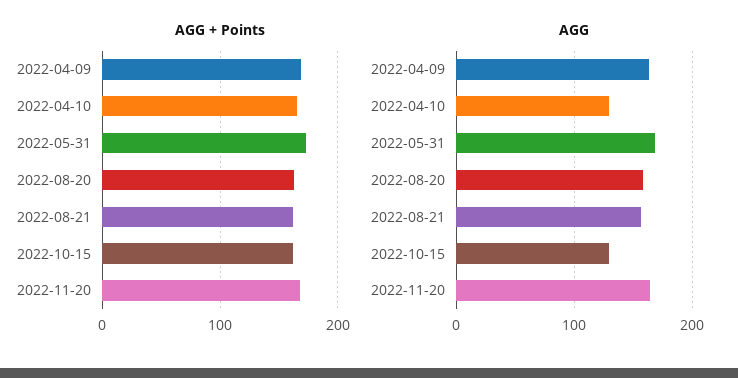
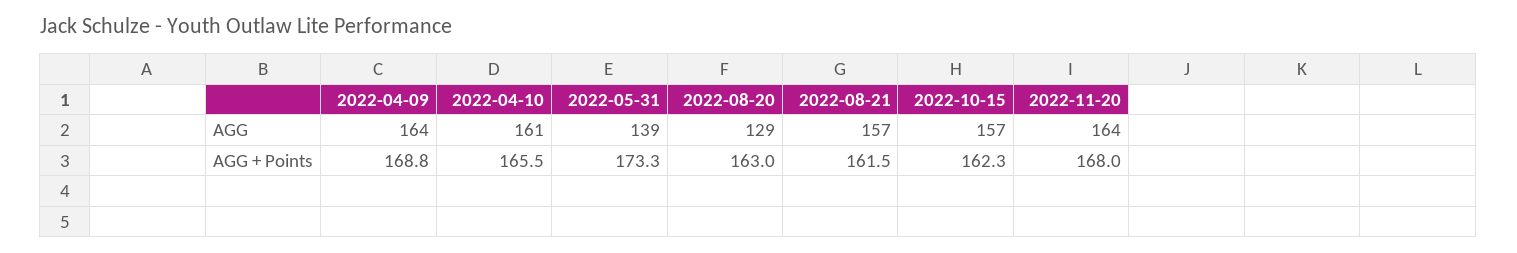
AGG, 2022-04-10: 130 -> 161
AGG, 2022-05-31: 170 -> 139
AGG, 2022-08-20: 160 -> 129
AGG, 2022-10-15: 130 -> 157

